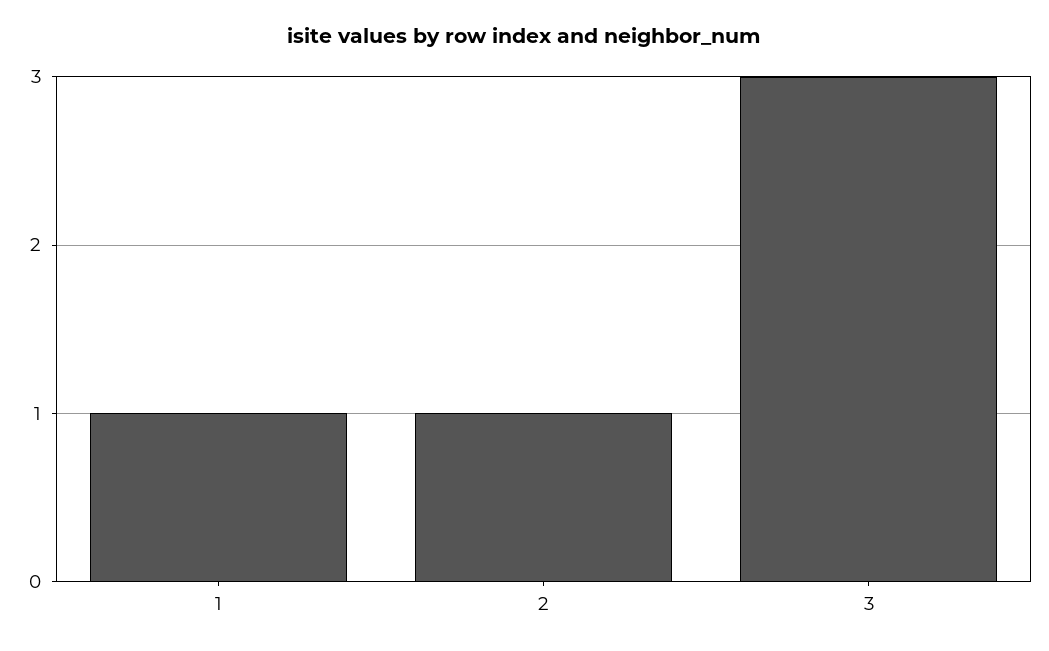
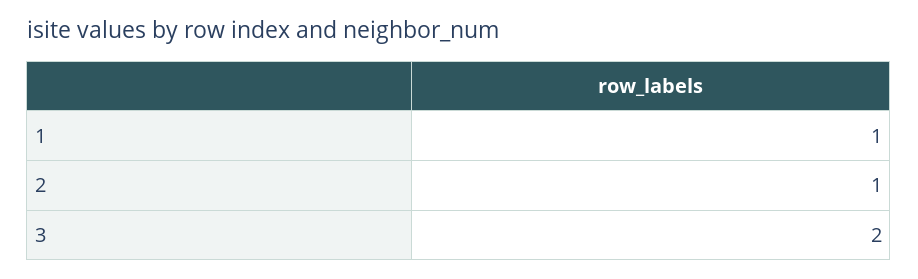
3: 3 -> 2

